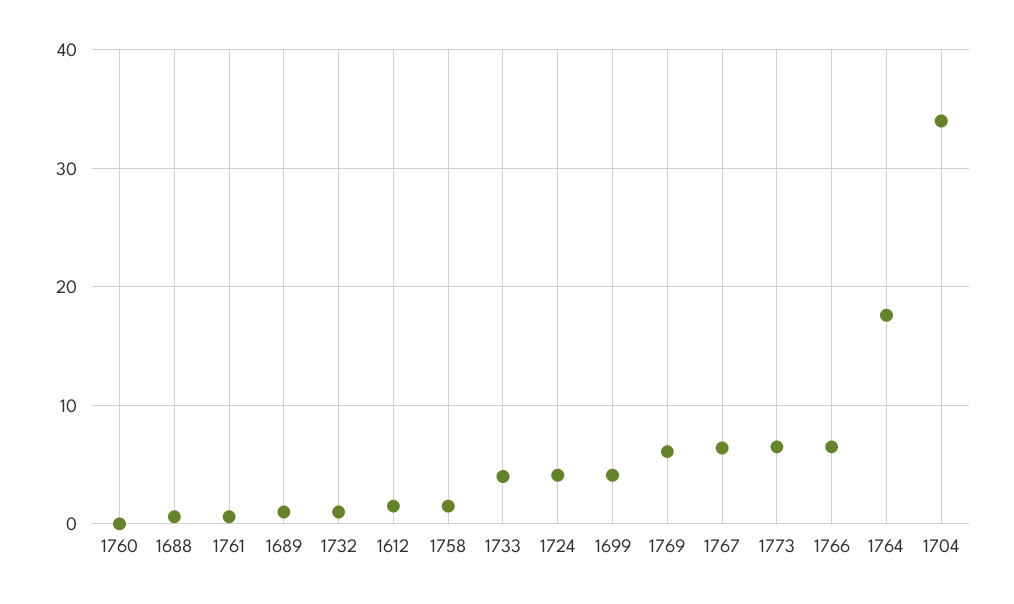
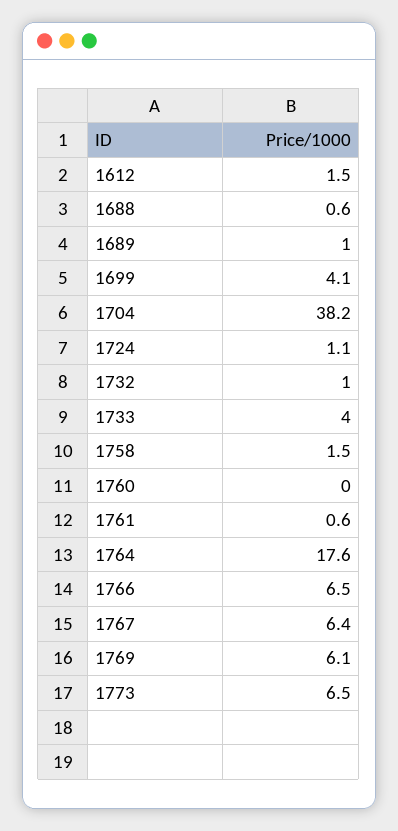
1724: 4 -> 1.1
1704: 34 -> 38.2

